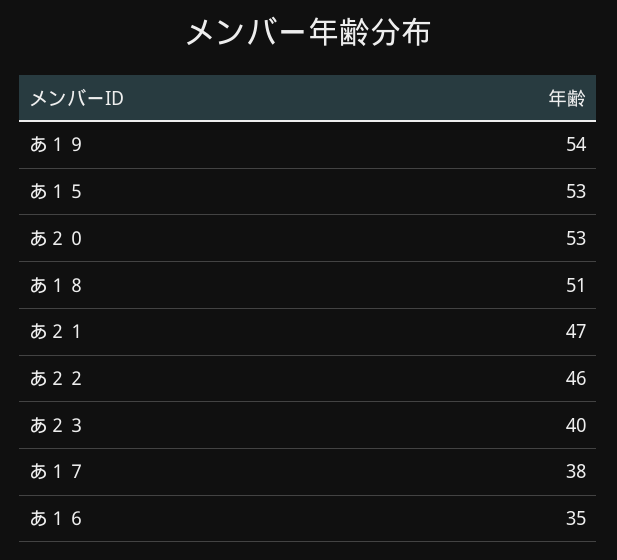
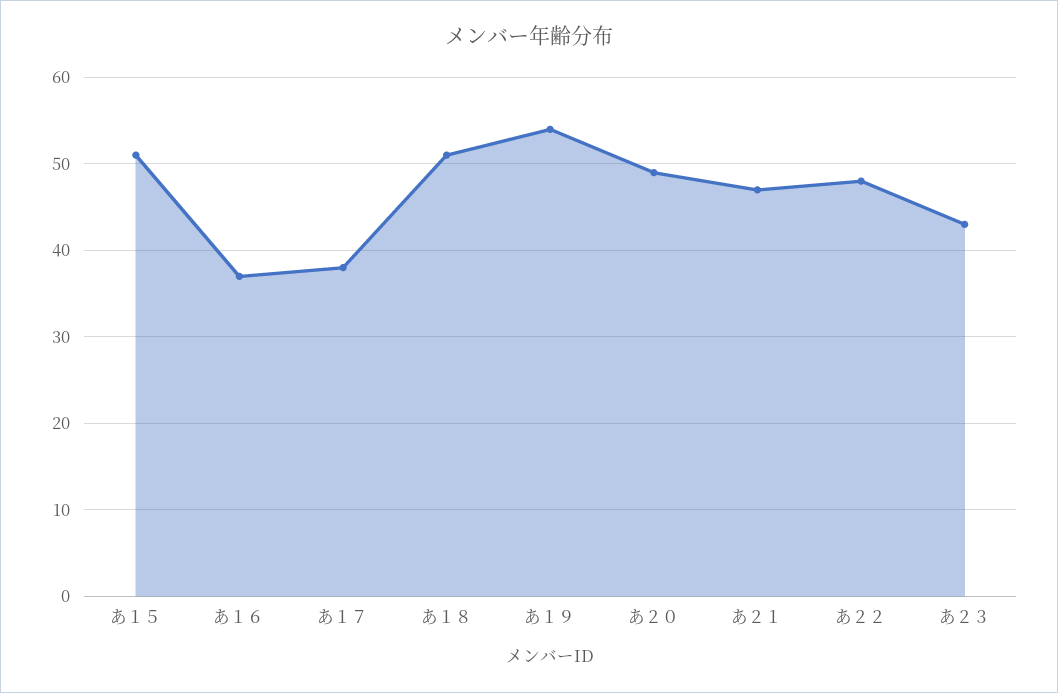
あ１５: 53 -> 51
あ２０: 53 -> 49
あ２２: 46 -> 48
あ２３: 40 -> 43
あ１６: 35 -> 37

